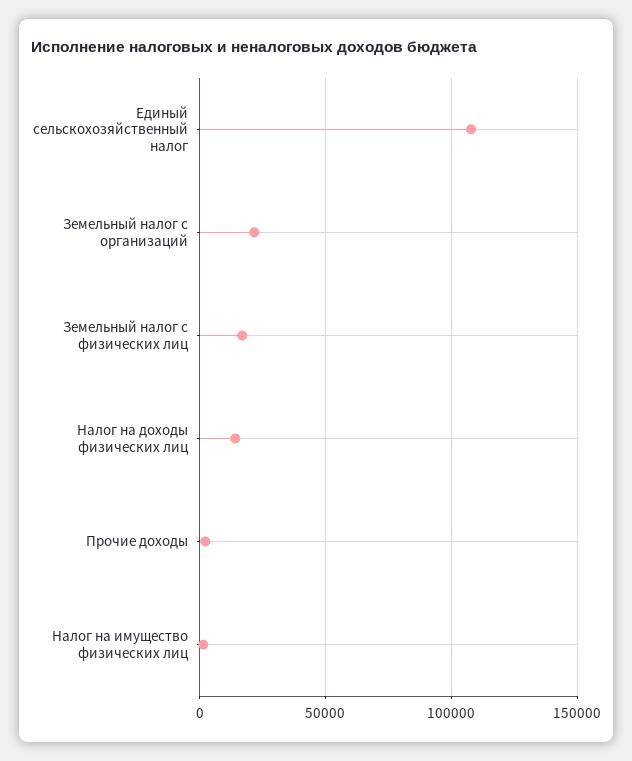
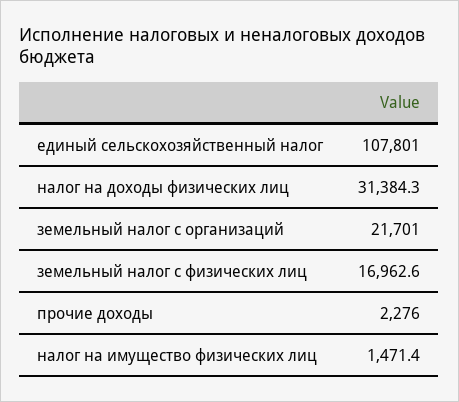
Налог на доходы физических лиц: 15000 -> 31384.3

